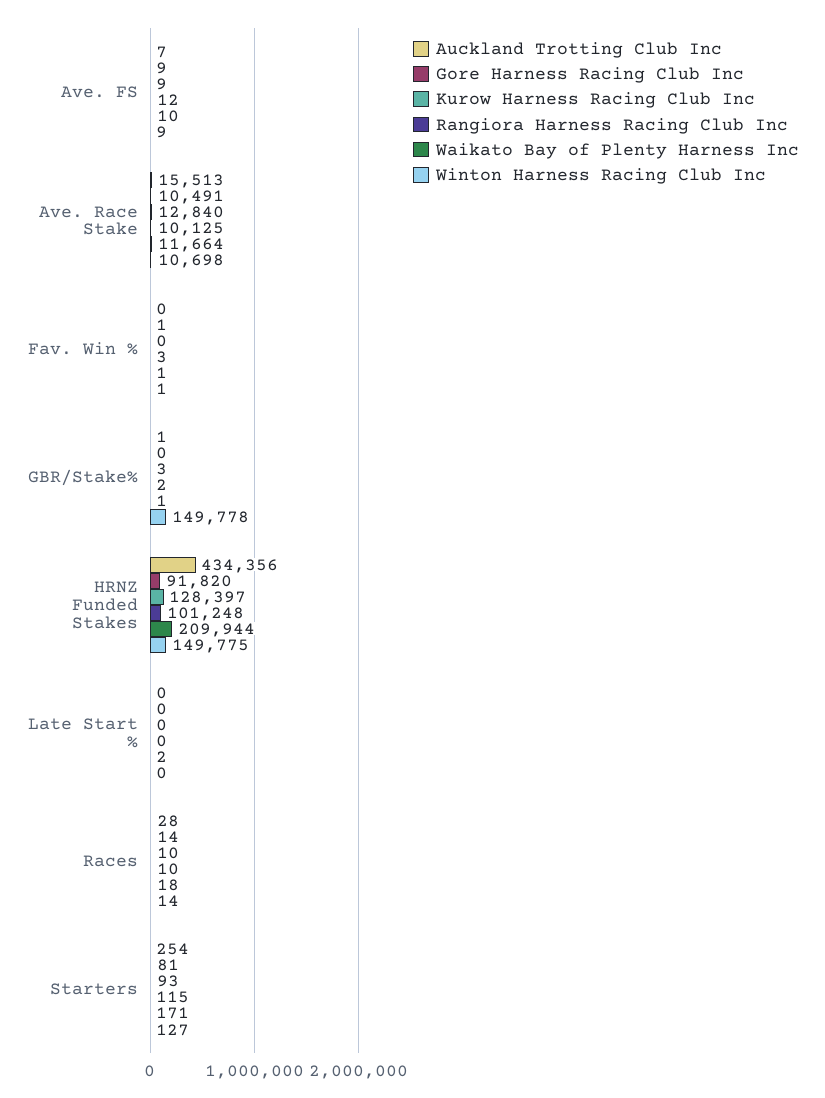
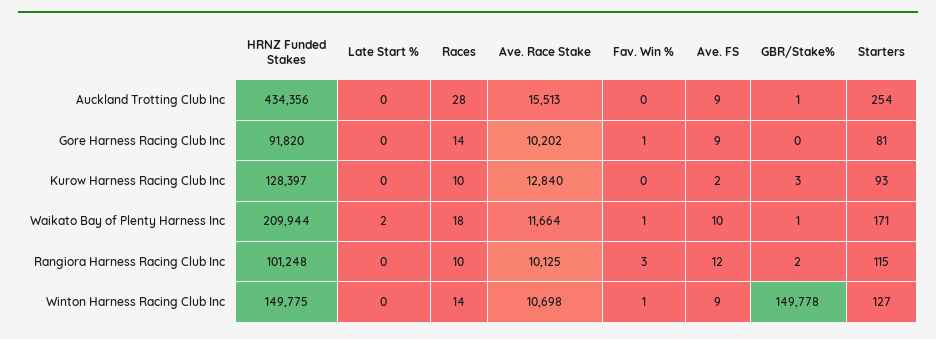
Auckland Trotting Club Inc, Ave. FS: 7 -> 9
Kurow Harness Racing Club Inc, Ave. FS: 9 -> 2
Gore Harness Racing Club Inc, Ave. Race Stake: 10491 -> 10202

